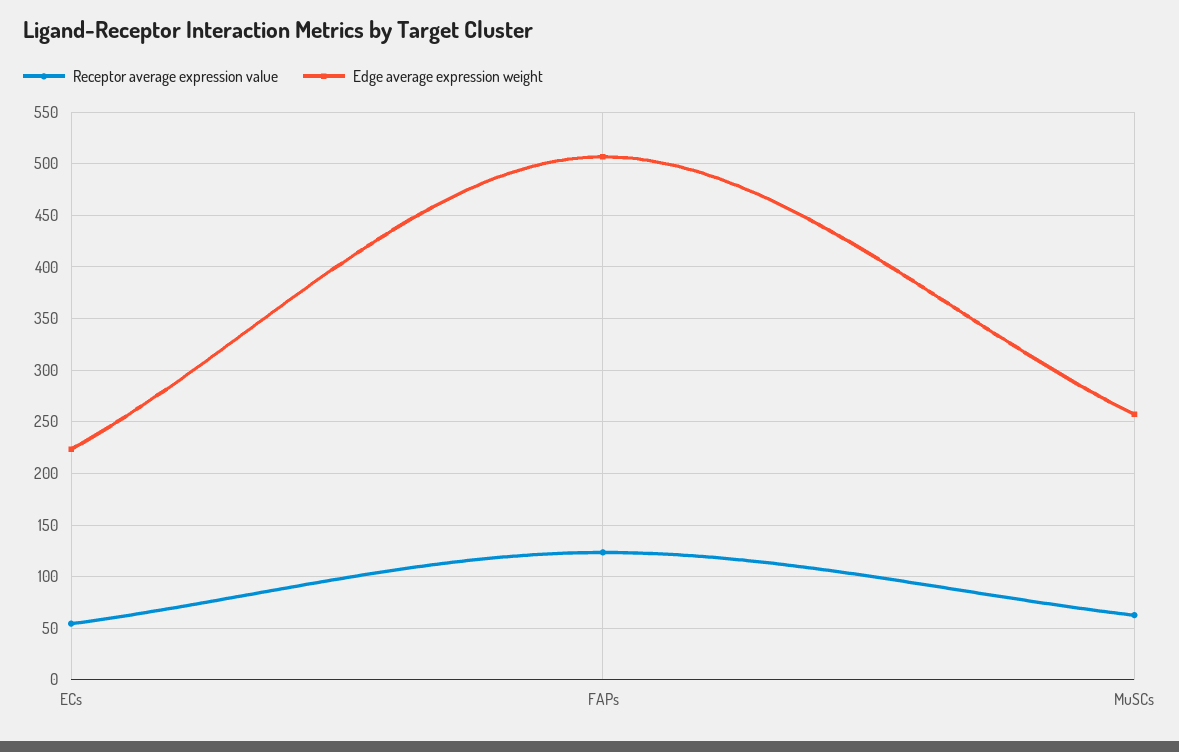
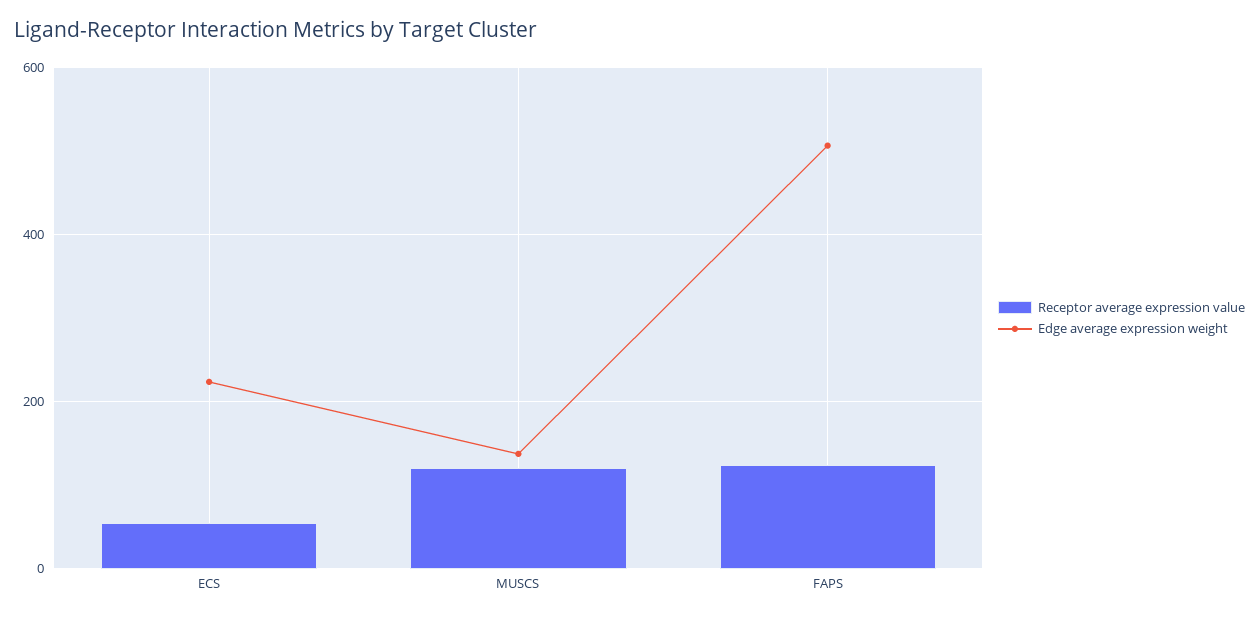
Receptor average expression value, MuSCs: 60 -> 120
Edge average expression weight, MuSCs: 260 -> 140

